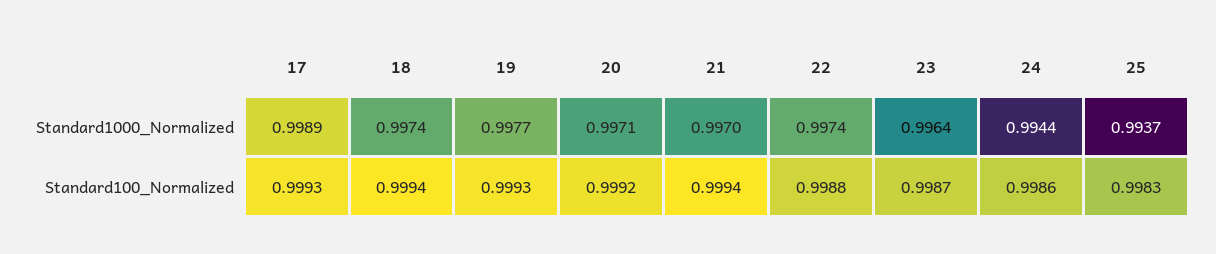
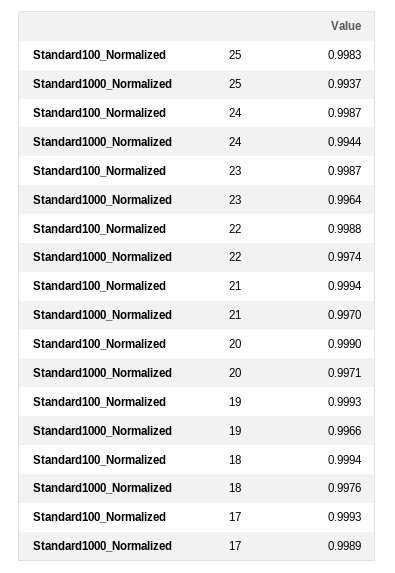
18, Standard1000_Normalized: 0.9974 -> 0.9976
19, Standard1000_Normalized: 0.9977 -> 0.9966
20, Standard100_Normalized: 0.9992 -> 0.999
24, Standard100_Normalized: 0.9986 -> 0.9987

